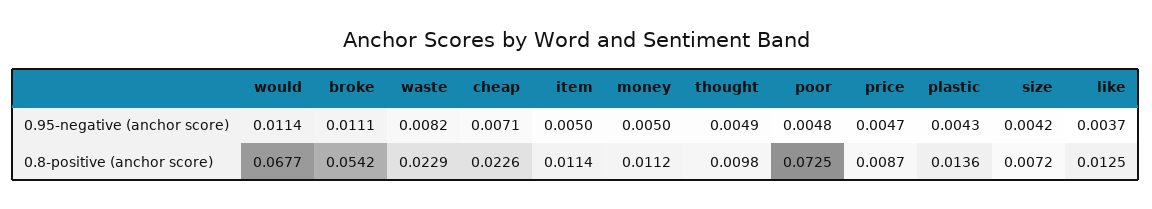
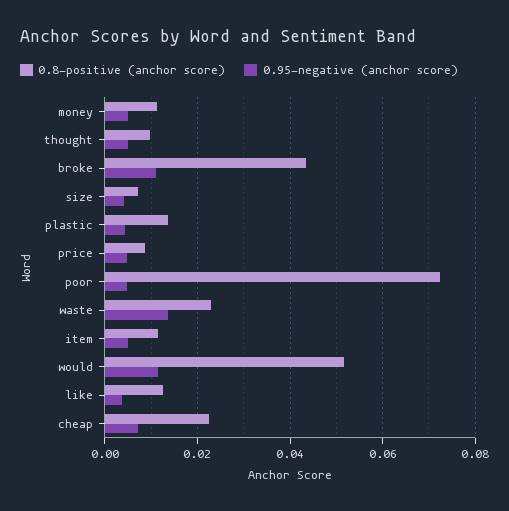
0.95-negative (anchor score), waste: 0.0082 -> 0.014
0.8-positive (anchor score), would: 0.0677 -> 0.052
0.8-positive (anchor score), broke: 0.0542 -> 0.044

